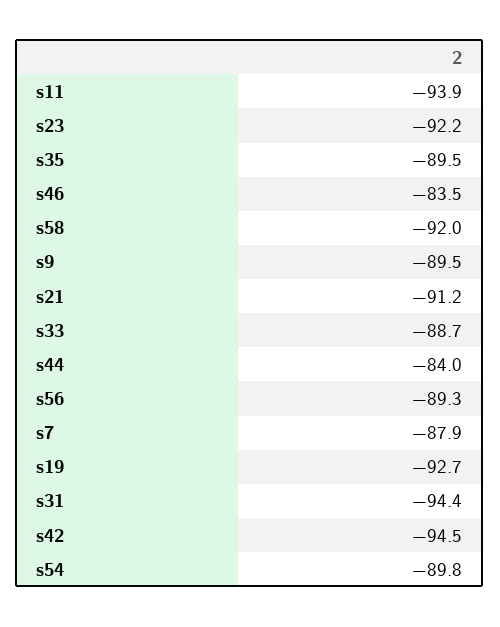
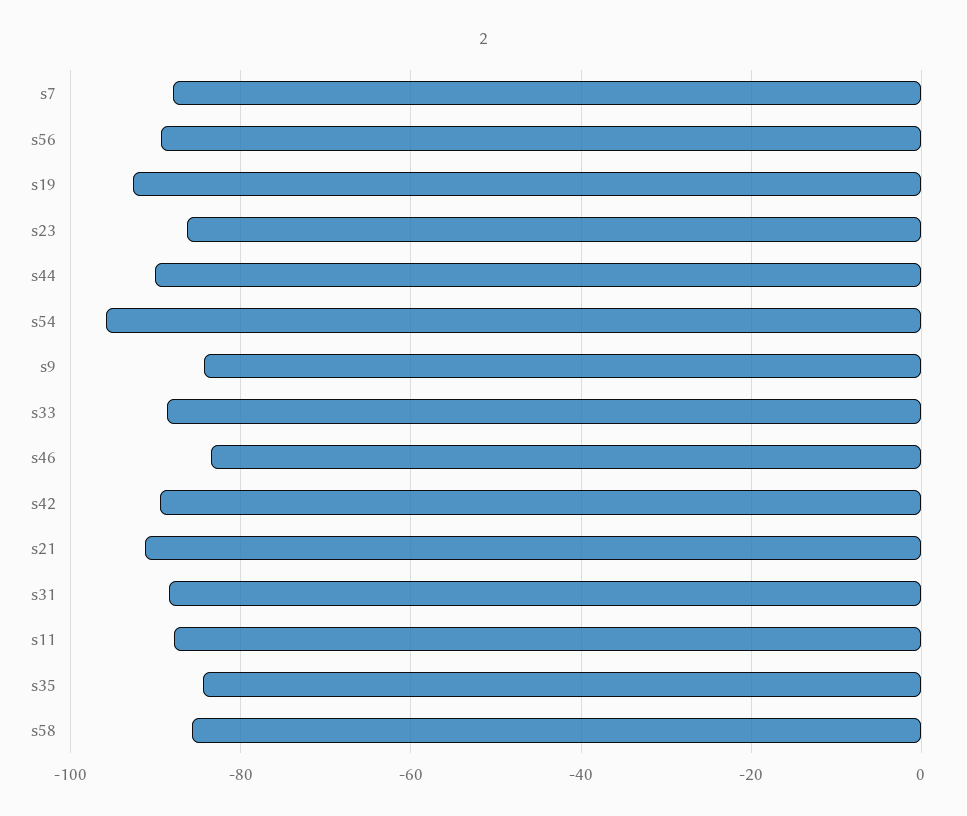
s11: -93.9 -> -88
s23: -92.2 -> -86
s35: -89.5 -> -84
s58: -92 -> -86
s9: -89.5 -> -84
s44: -84 -> -90
s31: -94.4 -> -88
s42: -94.5 -> -90
s54: -89.8 -> -96

